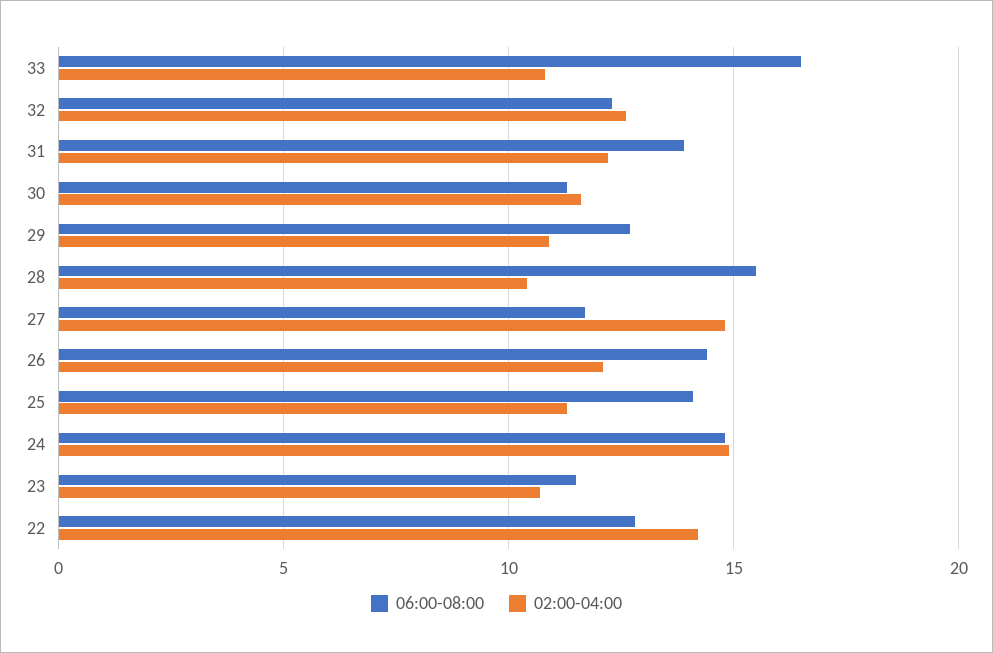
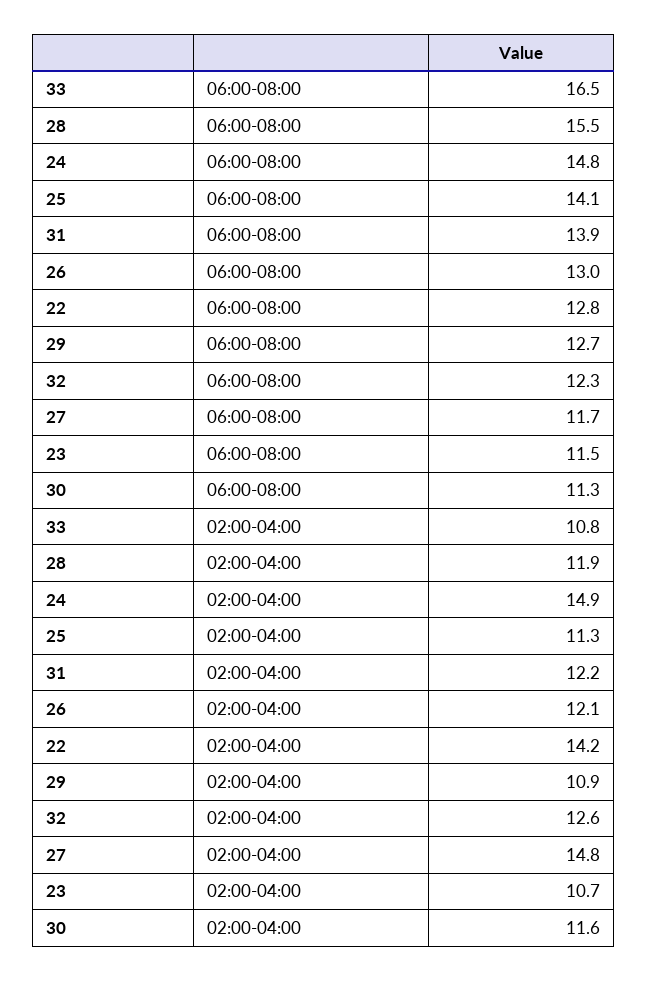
02:00-04:00, 28: 10.5 -> 11.9
06:00-08:00, 26: 14.5 -> 13

